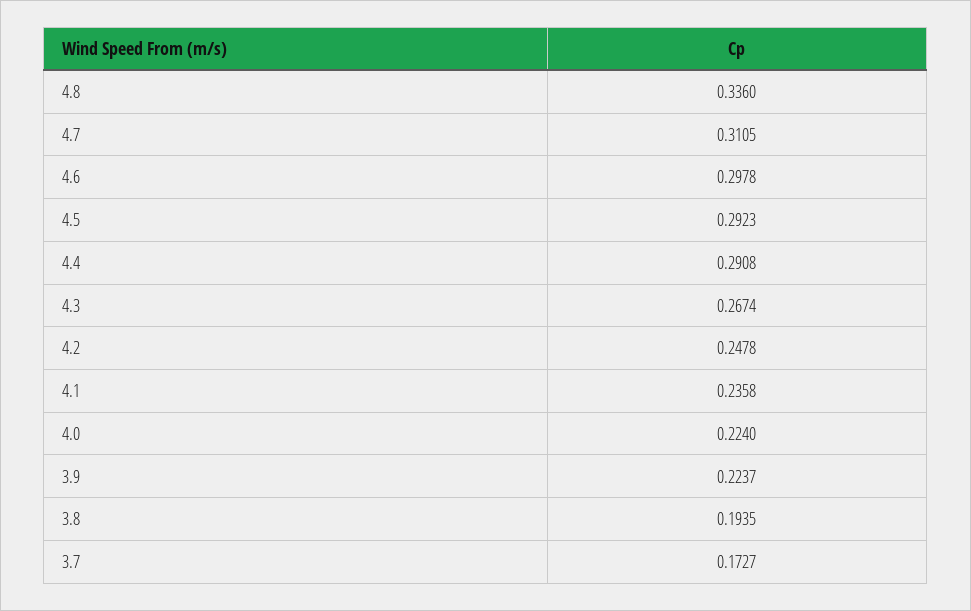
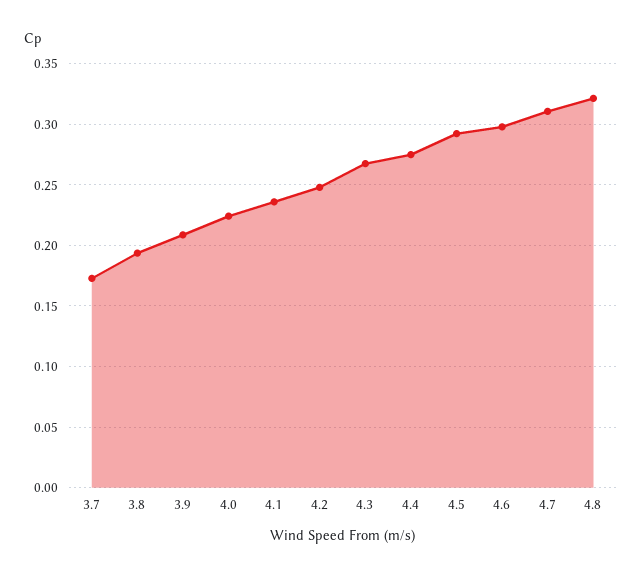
4.8: 0.336 -> 0.32
4.4: 0.2908 -> 0.275
3.9: 0.2237 -> 0.21

